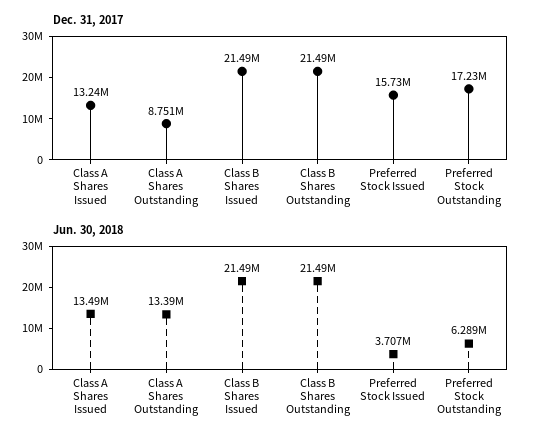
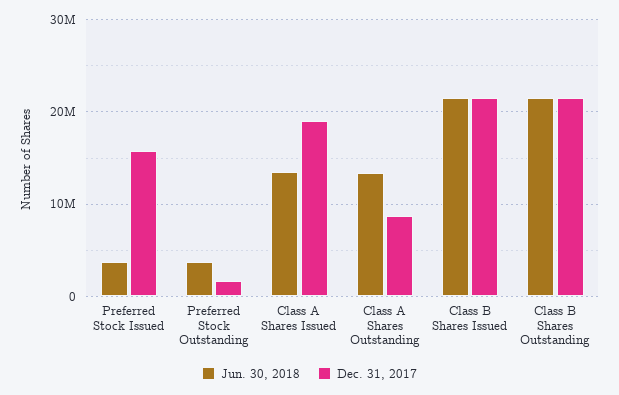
Dec. 31, 2017, Class A Shares Issued: 13240000 -> 19000000
Dec. 31, 2017, Preferred Stock Outstanding: 17230000 -> 2000000
Jun. 30, 2018, Preferred Stock Outstanding: 6289000 -> 4000000

